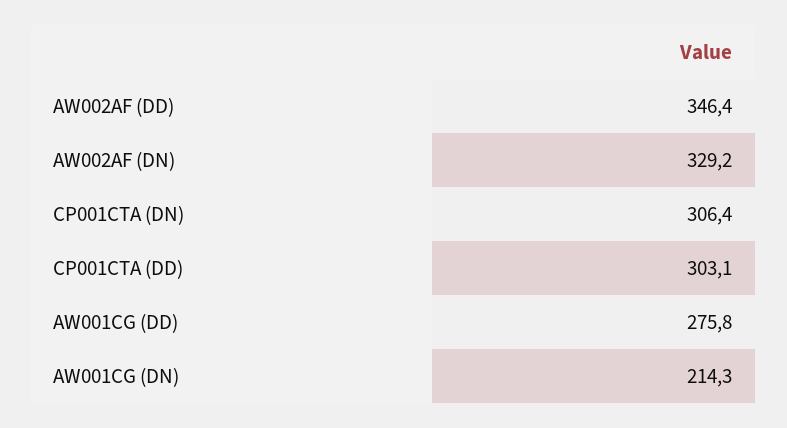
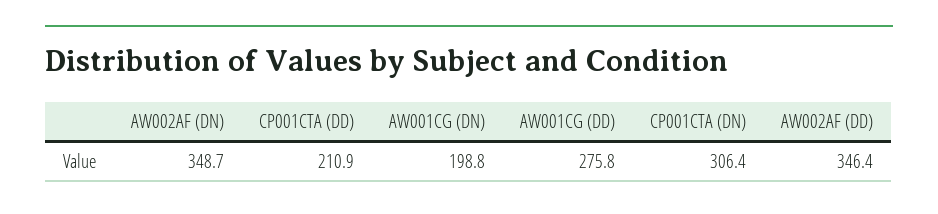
AW002AF (DN): 329.2 -> 348.7
CP001CTA (DD): 303.1 -> 210.9
AW001CG (DN): 214.3 -> 198.8

